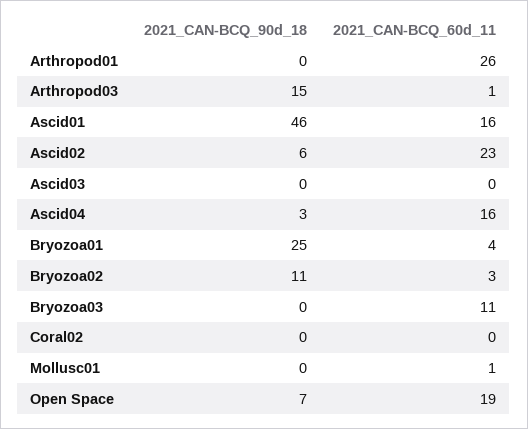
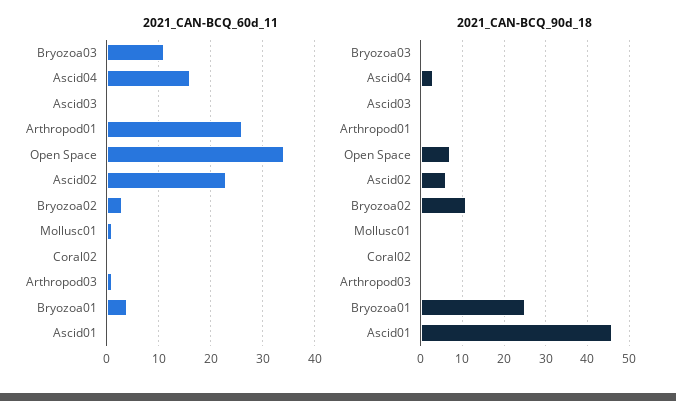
2021_CAN-BCQ_90d_18, Arthropod03: 15 -> 0
2021_CAN-BCQ_60d_11, Ascid01: 16 -> 0
2021_CAN-BCQ_60d_11, Open Space: 19 -> 35

